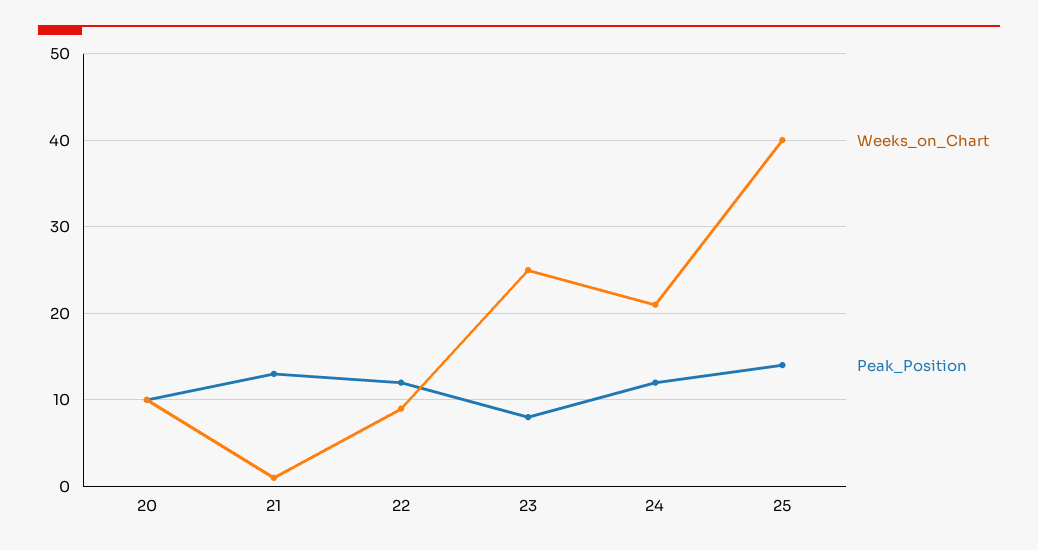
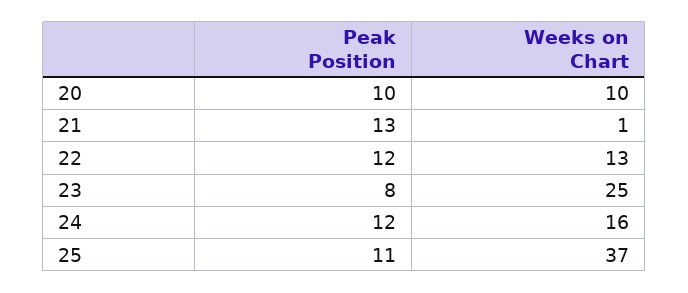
Weeks_on_Chart, 22: 9 -> 13
Weeks_on_Chart, 24: 21 -> 16
Weeks_on_Chart, 25: 40 -> 37
Peak_Position, 25: 14 -> 11

